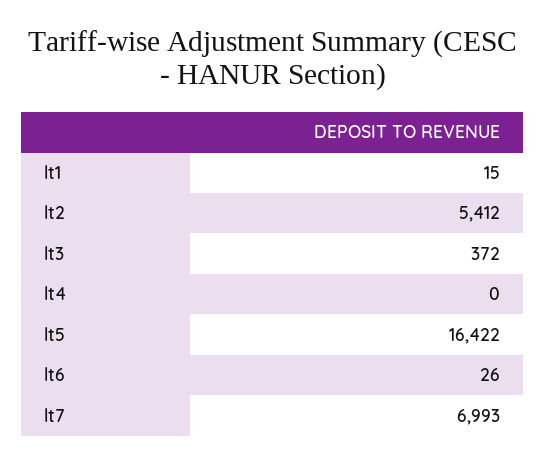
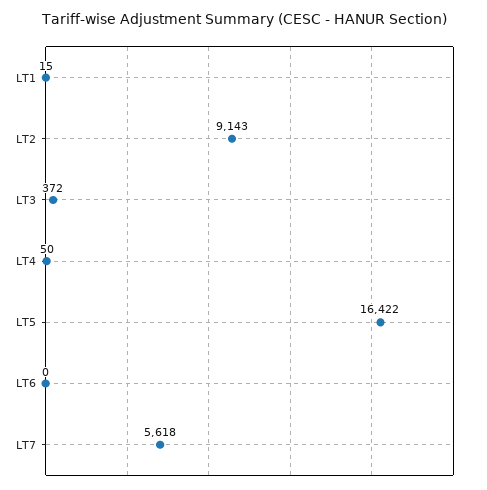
lt2: 5412 -> 9143
lt4: 0 -> 50
lt6: 26 -> 0
lt7: 6993 -> 5618

